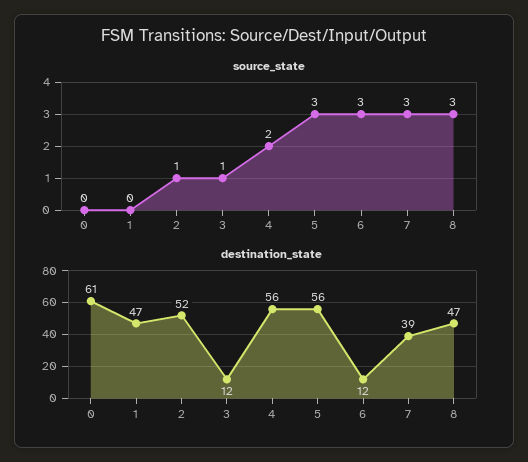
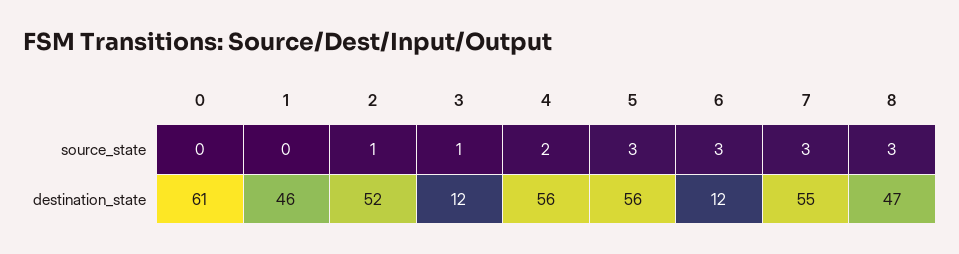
destination_state, 1: 47 -> 46
destination_state, 7: 39 -> 55

